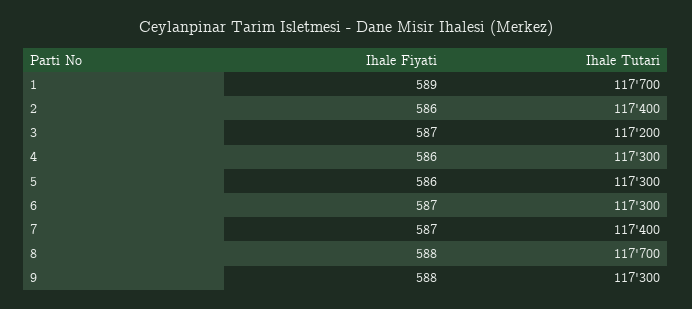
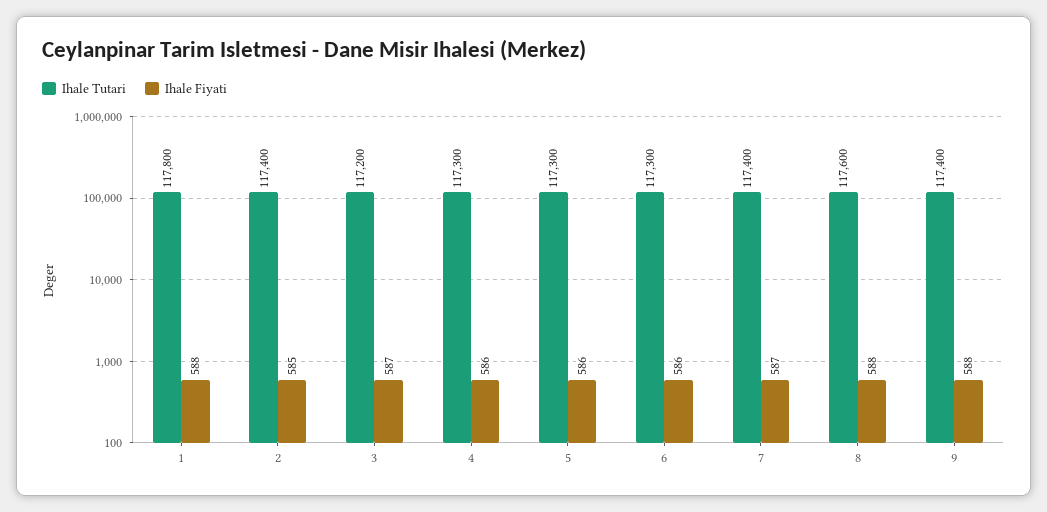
Ihale Fiyati, 1: 589 -> 588
Ihale Tutari, 1: 117700 -> 117800
Ihale Fiyati, 2: 586 -> 585
Ihale Fiyati, 6: 587 -> 586
Ihale Tutari, 8: 117700 -> 117600
Ihale Tutari, 9: 117300 -> 117400

